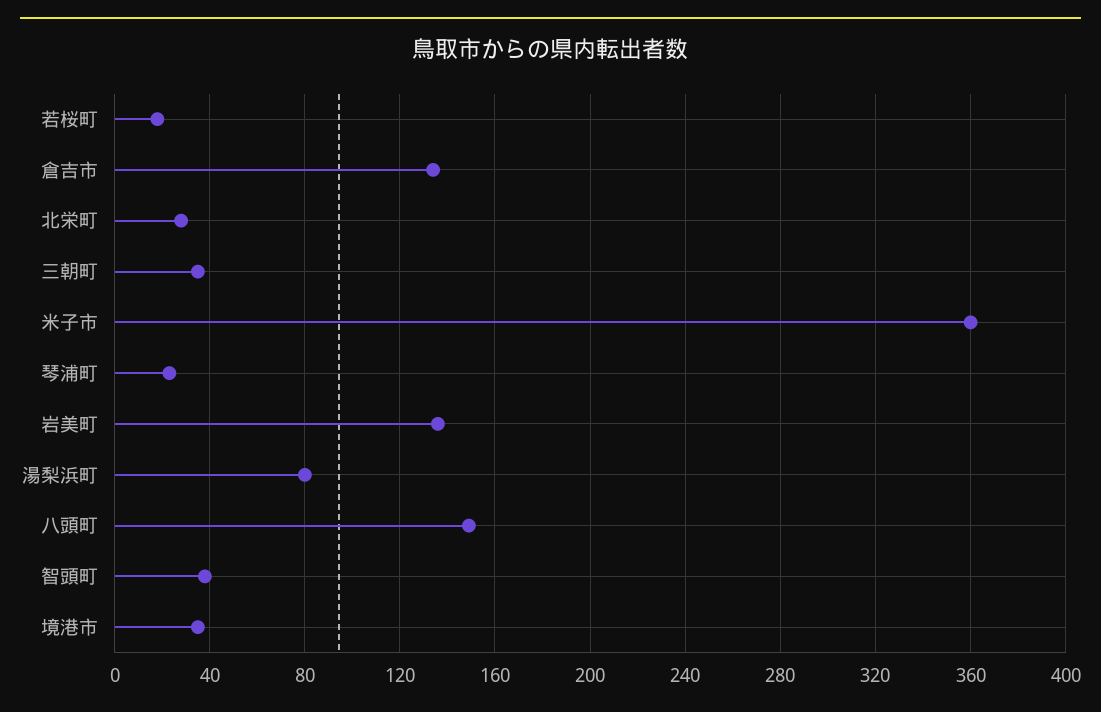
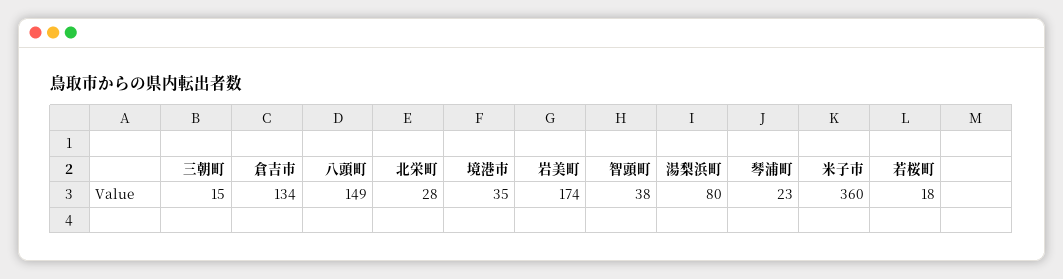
三朝町: 35 -> 15
岩美町: 135 -> 174

